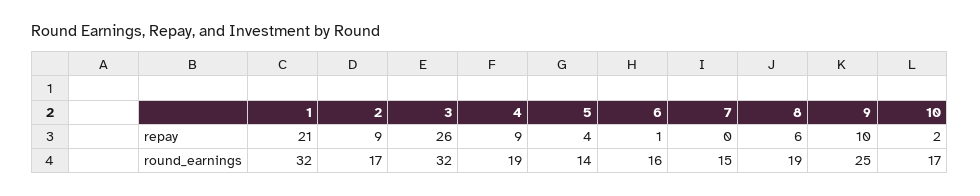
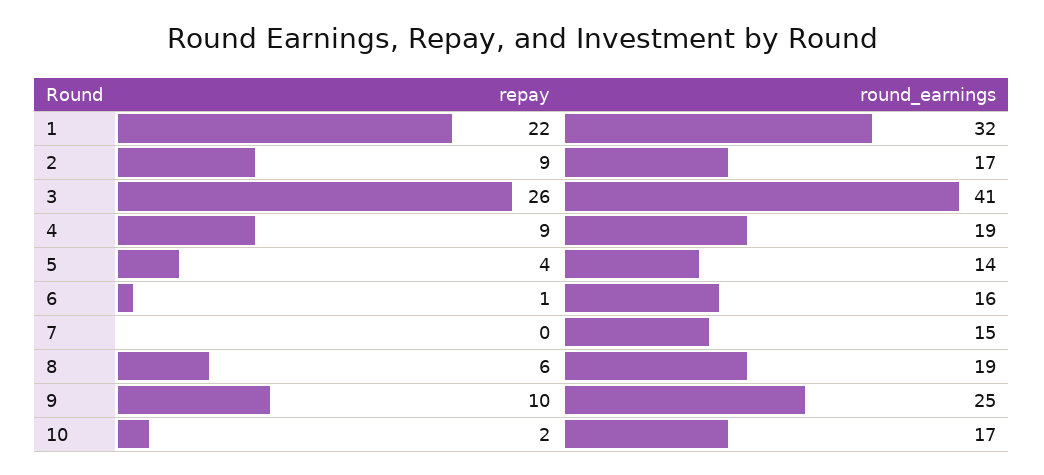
1, repay: 21 -> 22
3, round_earnings: 32 -> 41

